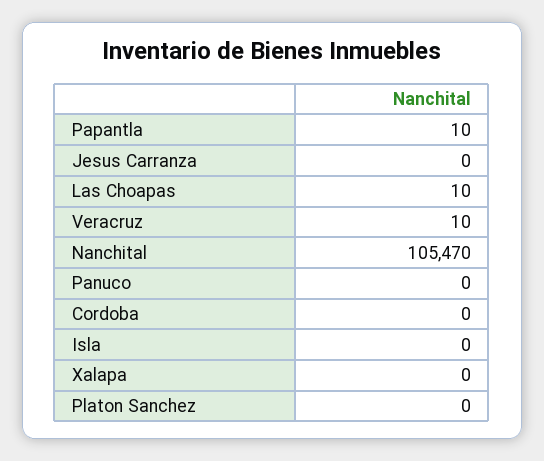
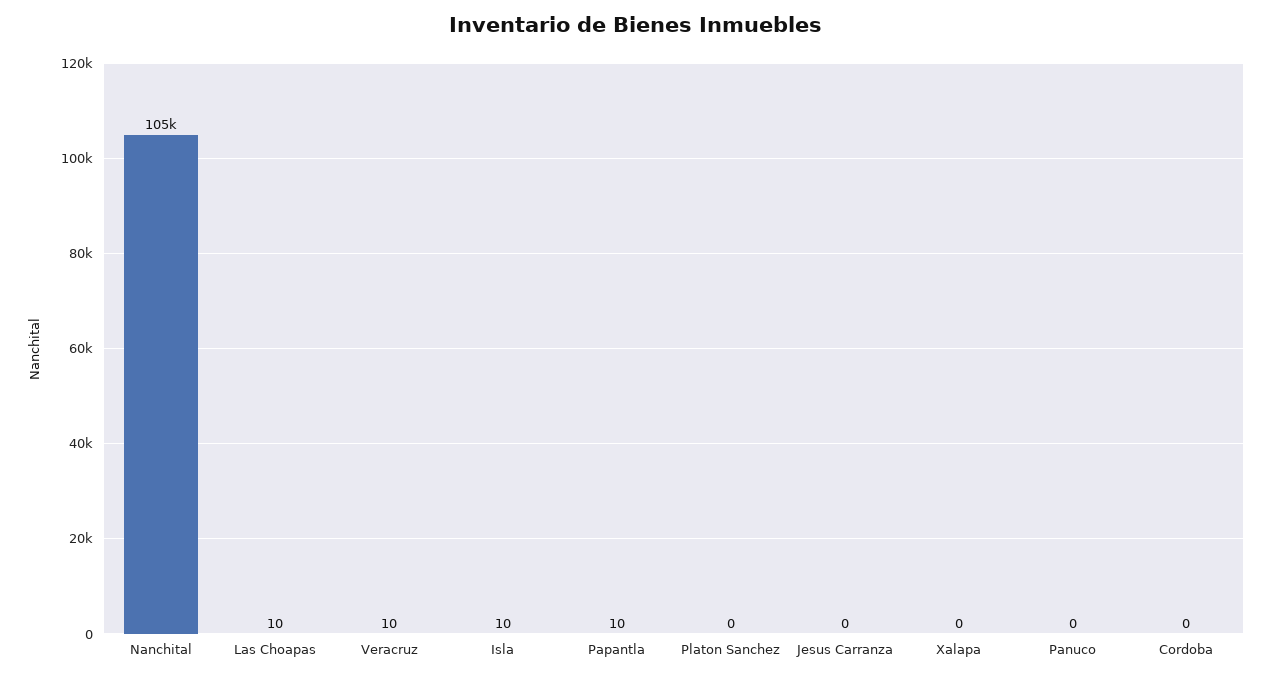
Isla: 0 -> 10

